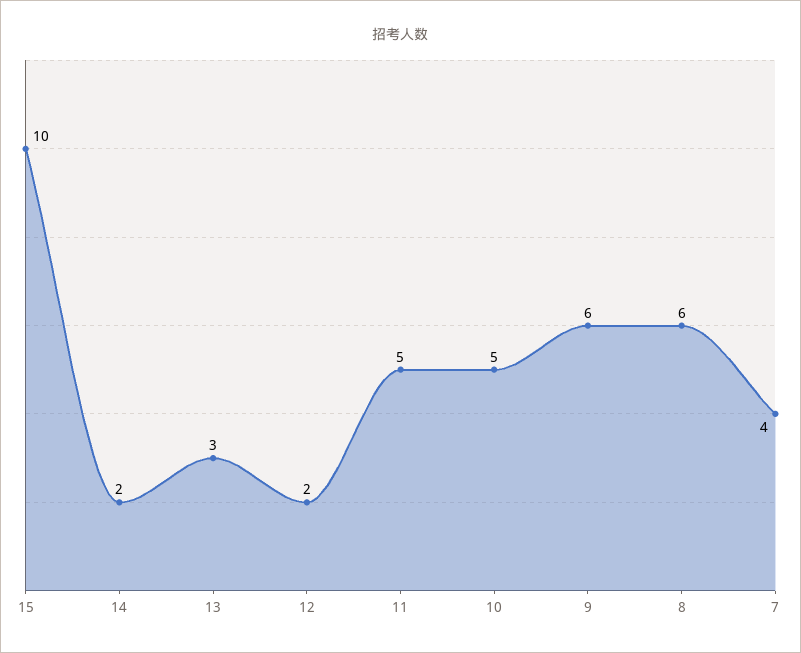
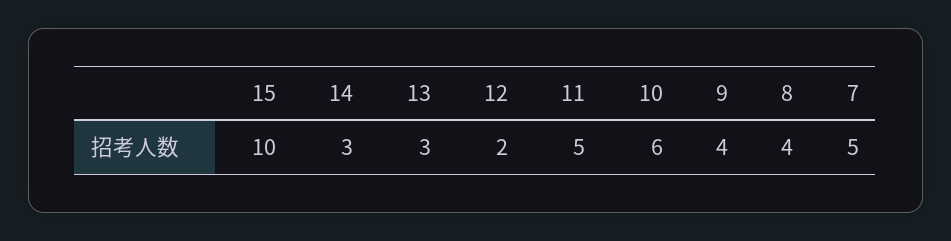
14: 2 -> 3
10: 5 -> 6
9: 6 -> 4
8: 6 -> 4
7: 4 -> 5

